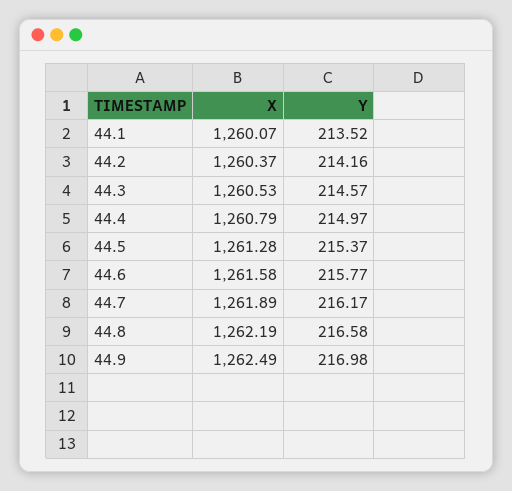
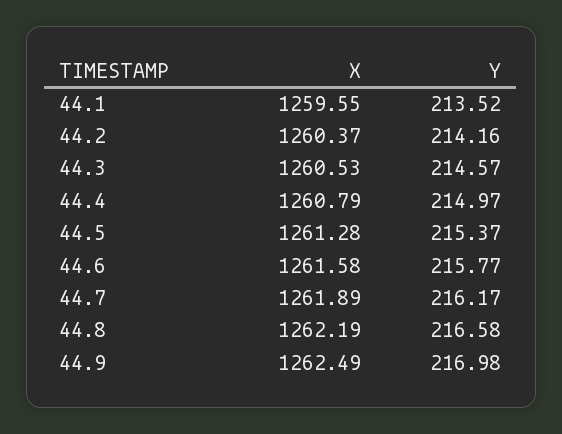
X, 44.1: 1260.07 -> 1259.55

